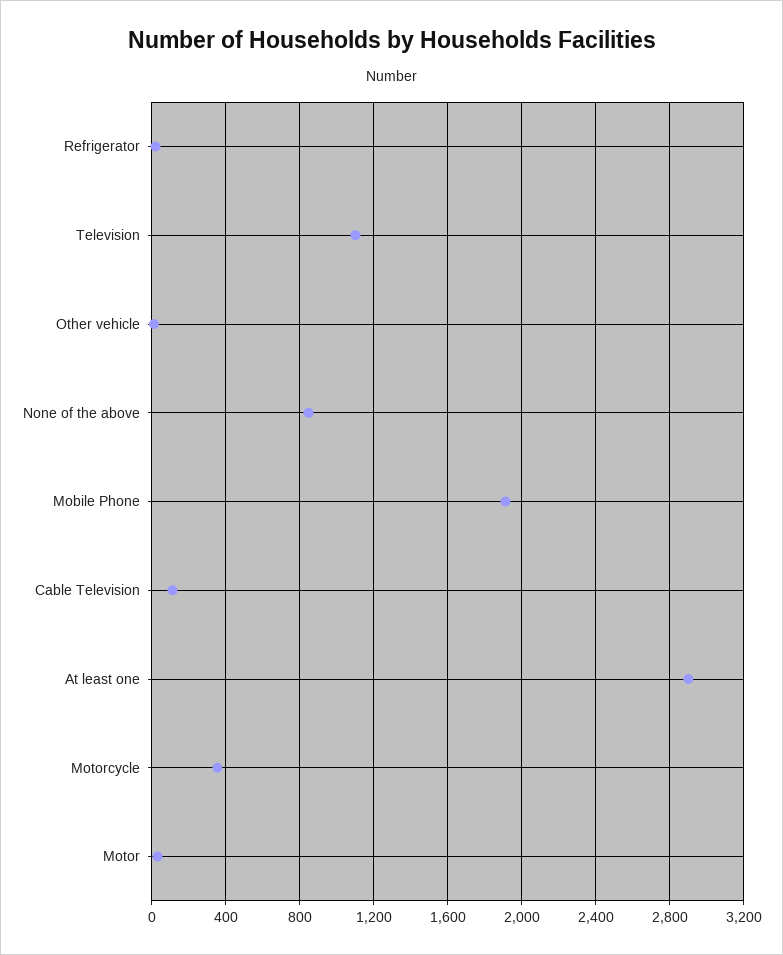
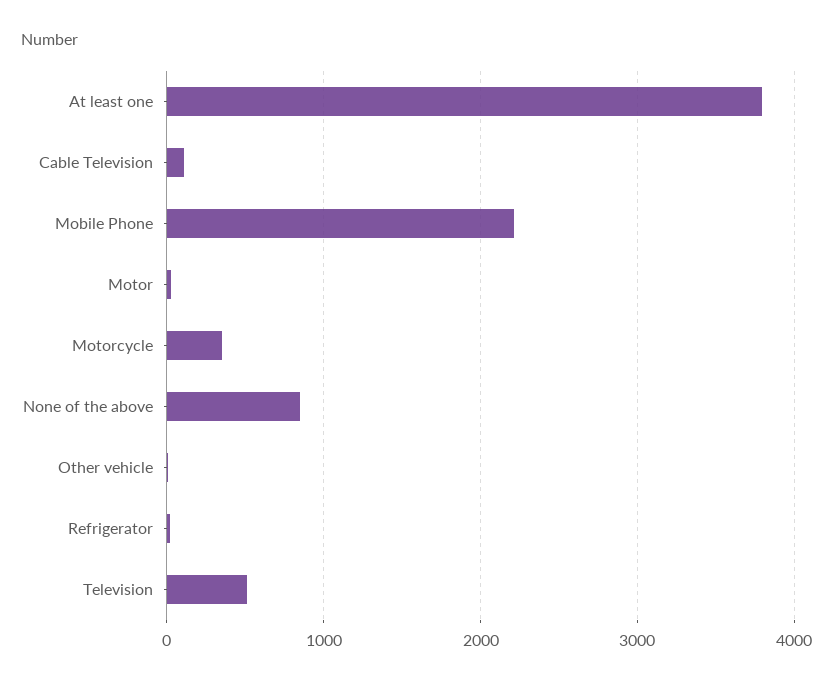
Television: 1100 -> 500
Mobile Phone: 1900 -> 2200
At least one: 2900 -> 3800

